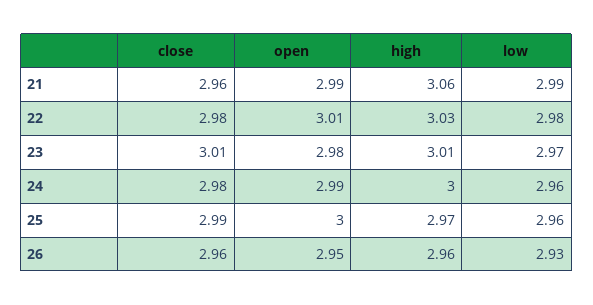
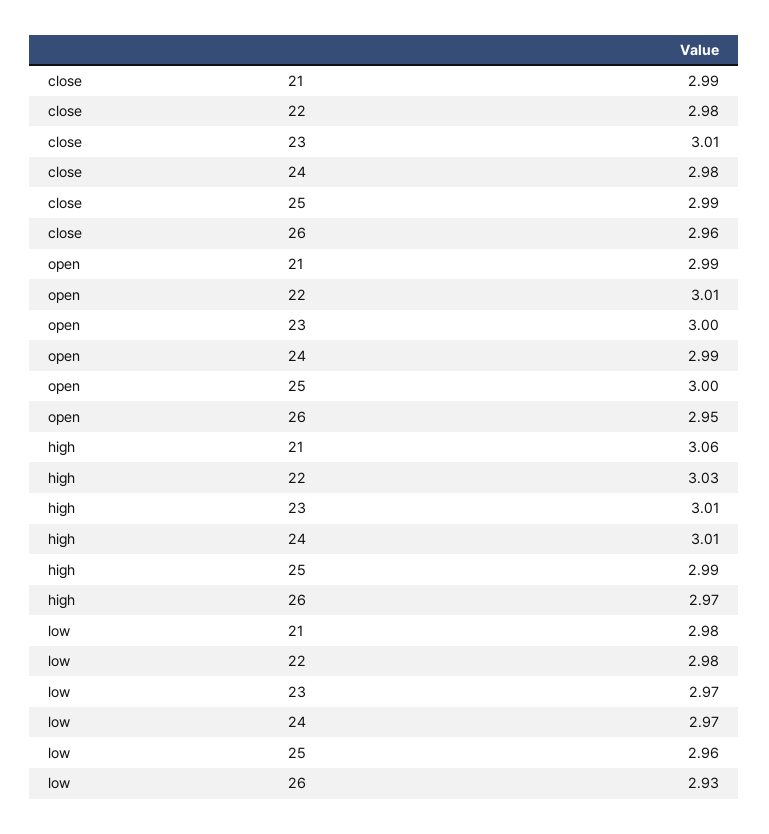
close, 21: 2.96 -> 2.99
low, 21: 2.99 -> 2.98
open, 23: 2.98 -> 3
high, 24: 3 -> 3.01
low, 24: 2.96 -> 2.97
high, 25: 2.97 -> 2.99
high, 26: 2.96 -> 2.97

